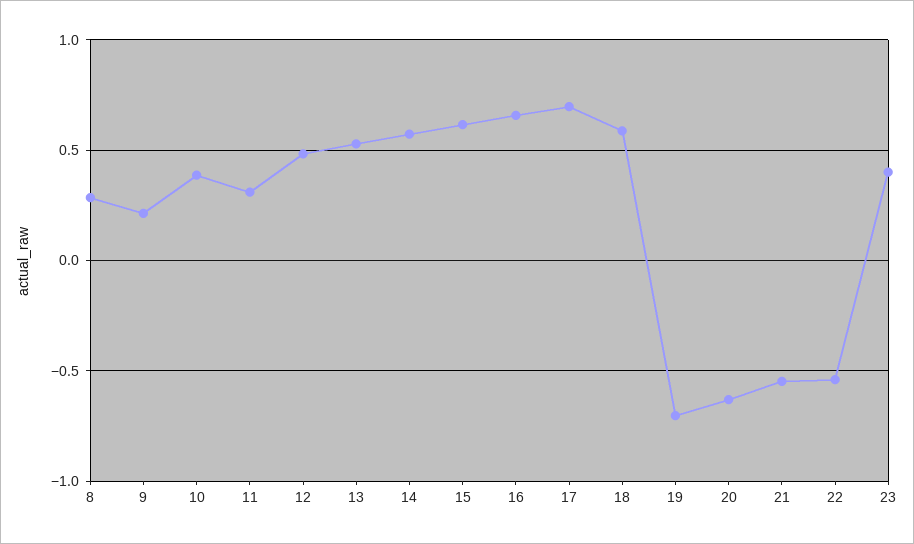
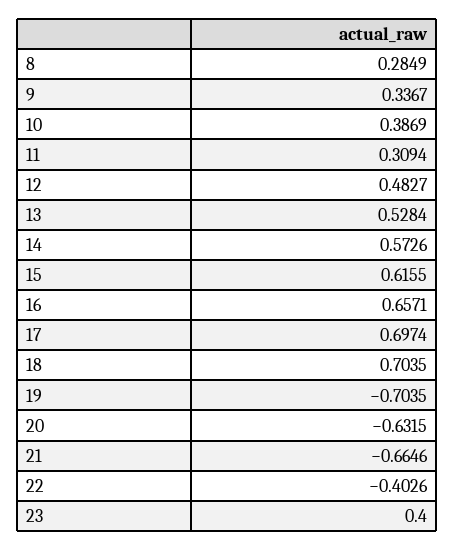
9: 0.2 -> 0.3367
18: 0.6 -> 0.7035
21: -0.55 -> -0.6646
22: -0.55 -> -0.4026

